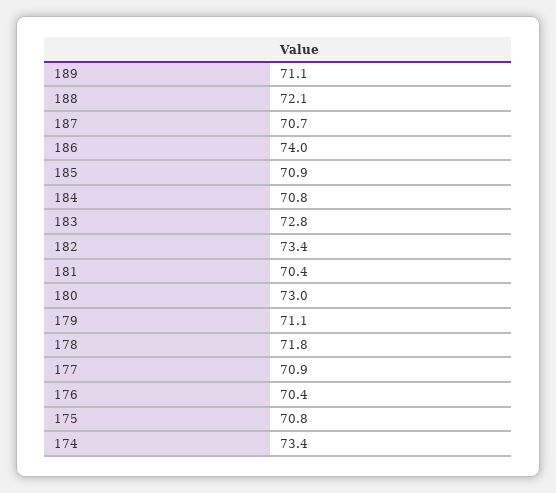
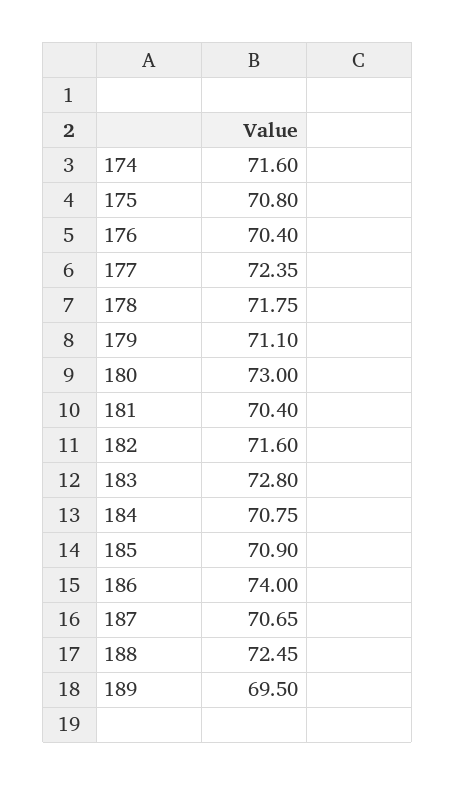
189: 71.1 -> 69.5
188: 72.1 -> 72.45
182: 73.4 -> 71.6
177: 70.9 -> 72.35
174: 73.4 -> 71.6

